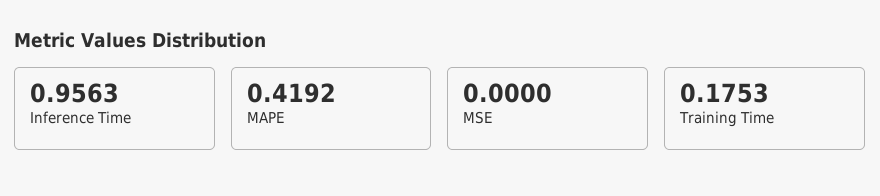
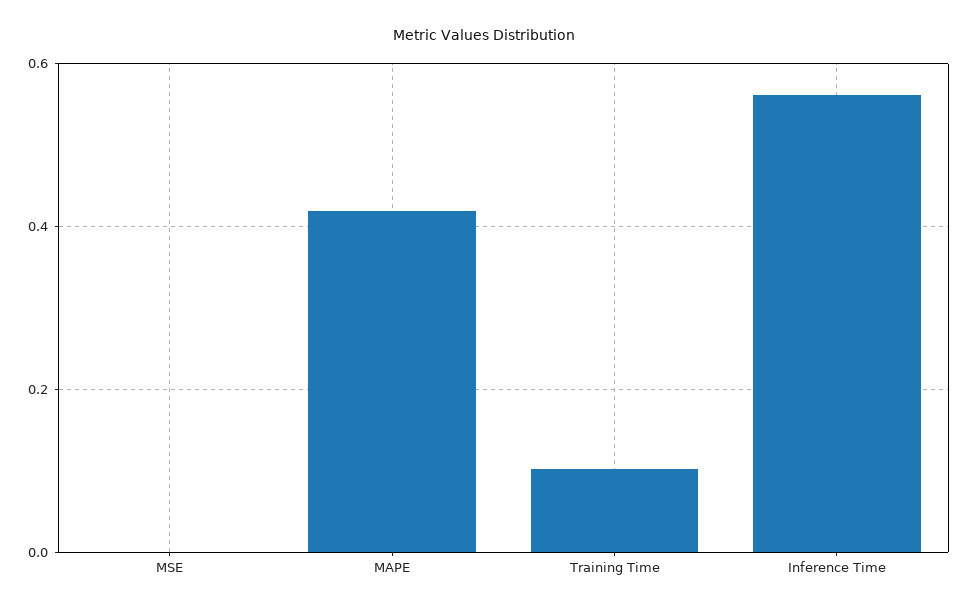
Inference Time: 0.9563 -> 0.56
Training Time: 0.1753 -> 0.1

